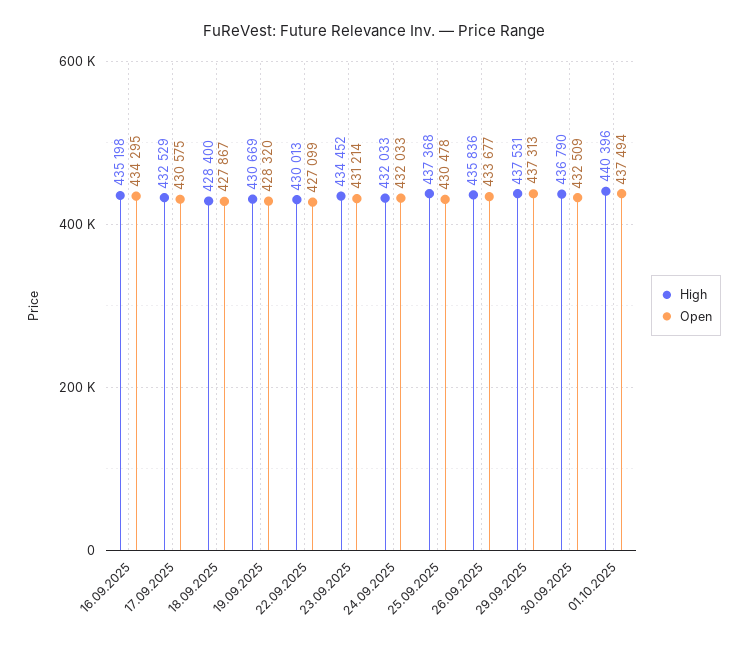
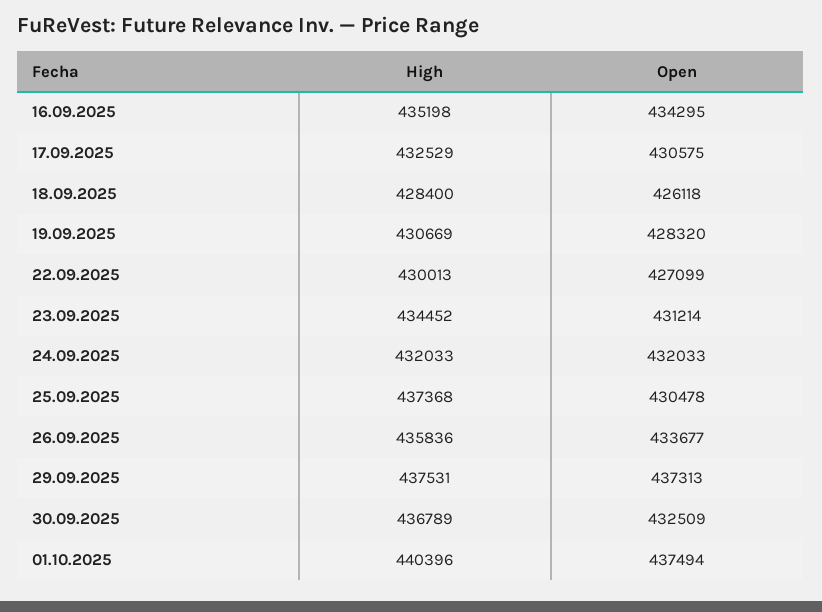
Open, 18.09.2025: 427867 -> 426118
High, 30.09.2025: 436790 -> 436789

